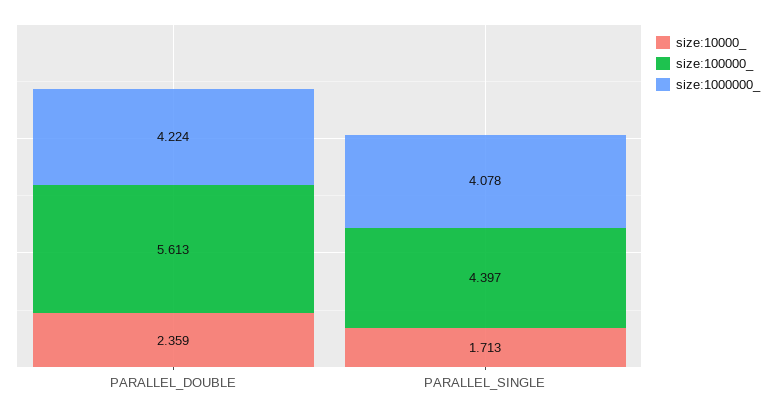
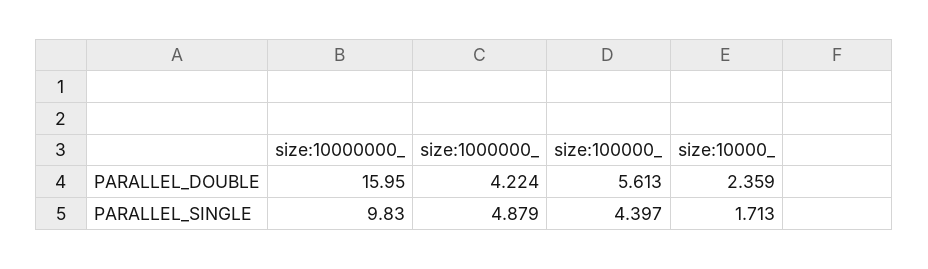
size:1000000_, PARALLEL_SINGLE: 4.078 -> 4.879
size:10000000_, PARALLEL_DOUBLE: none -> 15.95
size:10000000_, PARALLEL_SINGLE: none -> 9.83

